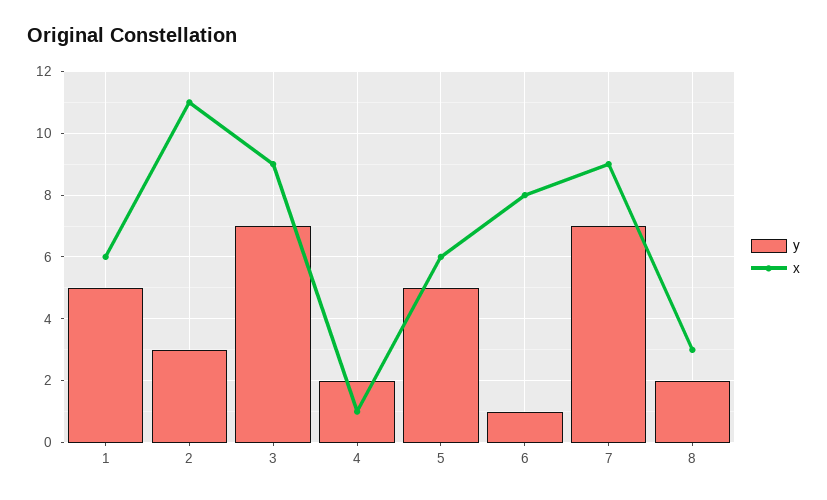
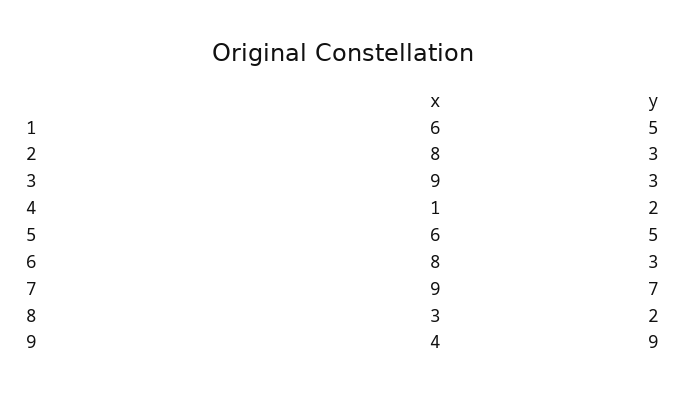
x, 2: 11 -> 8
y, 3: 7 -> 3
y, 6: 1 -> 3
x, 9: none -> 4
y, 9: none -> 9

